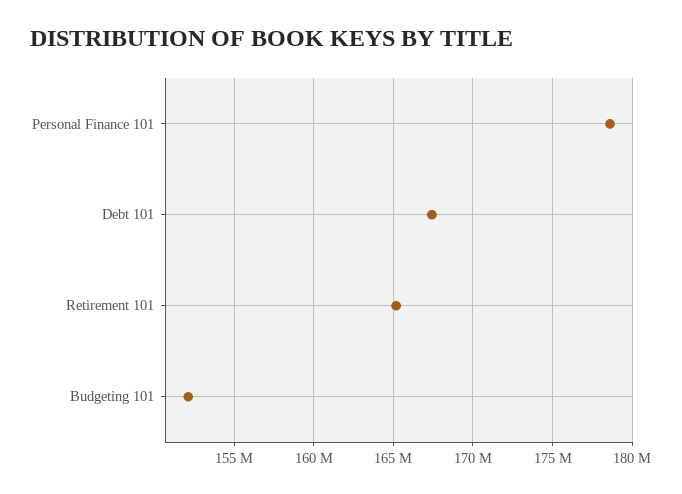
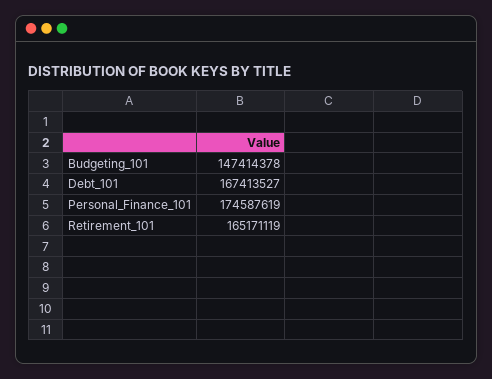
Personal Finance 101: 178500000 -> 174587619
Budgeting 101: 152000000 -> 147414378

